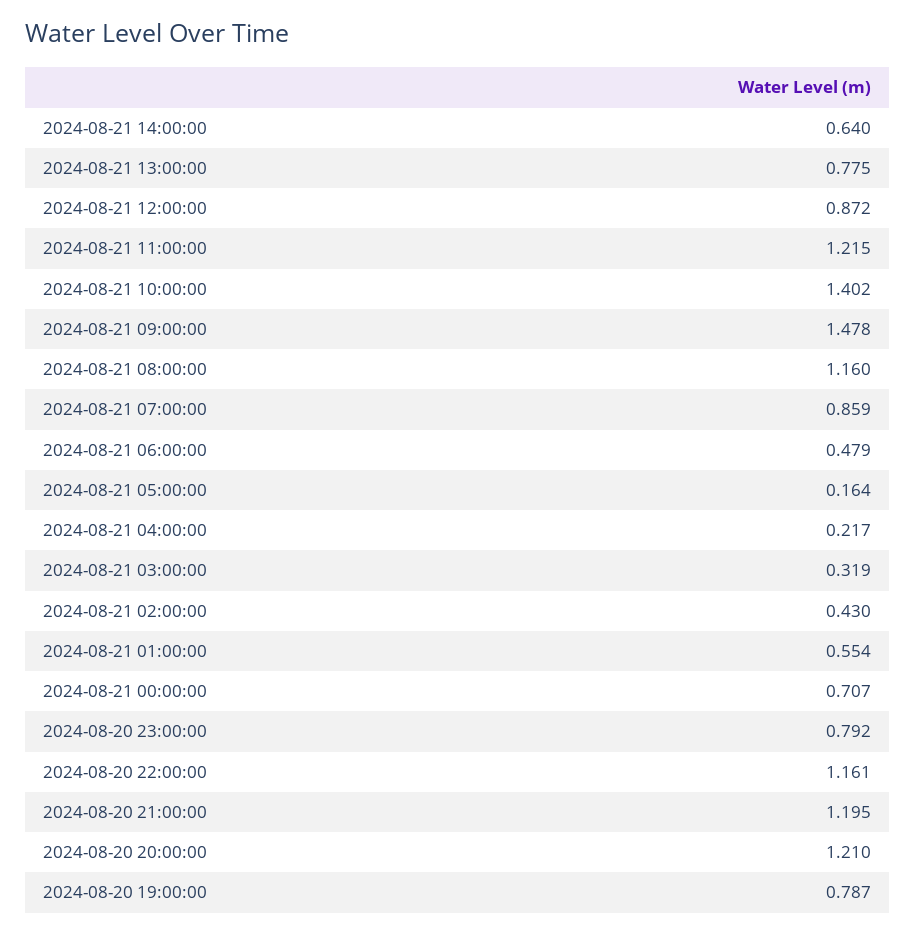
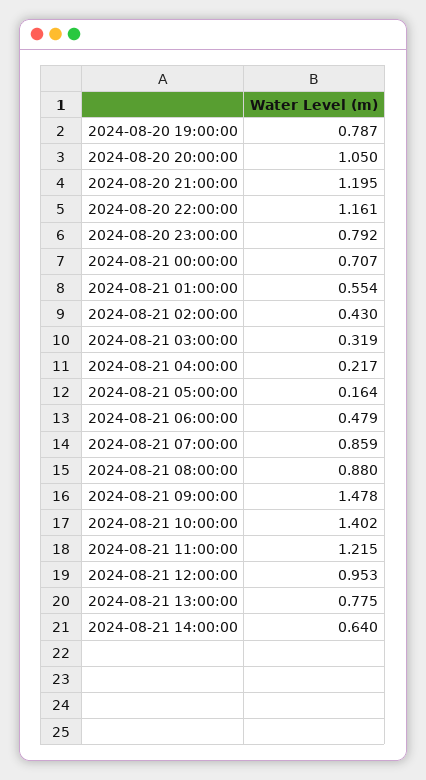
2024-08-21 12:00:00: 0.872 -> 0.953
2024-08-21 08:00:00: 1.16 -> 0.88
2024-08-20 20:00:00: 1.21 -> 1.05

